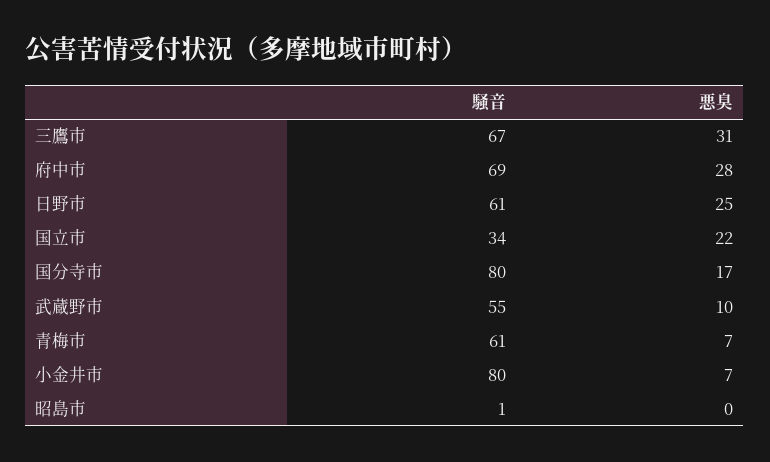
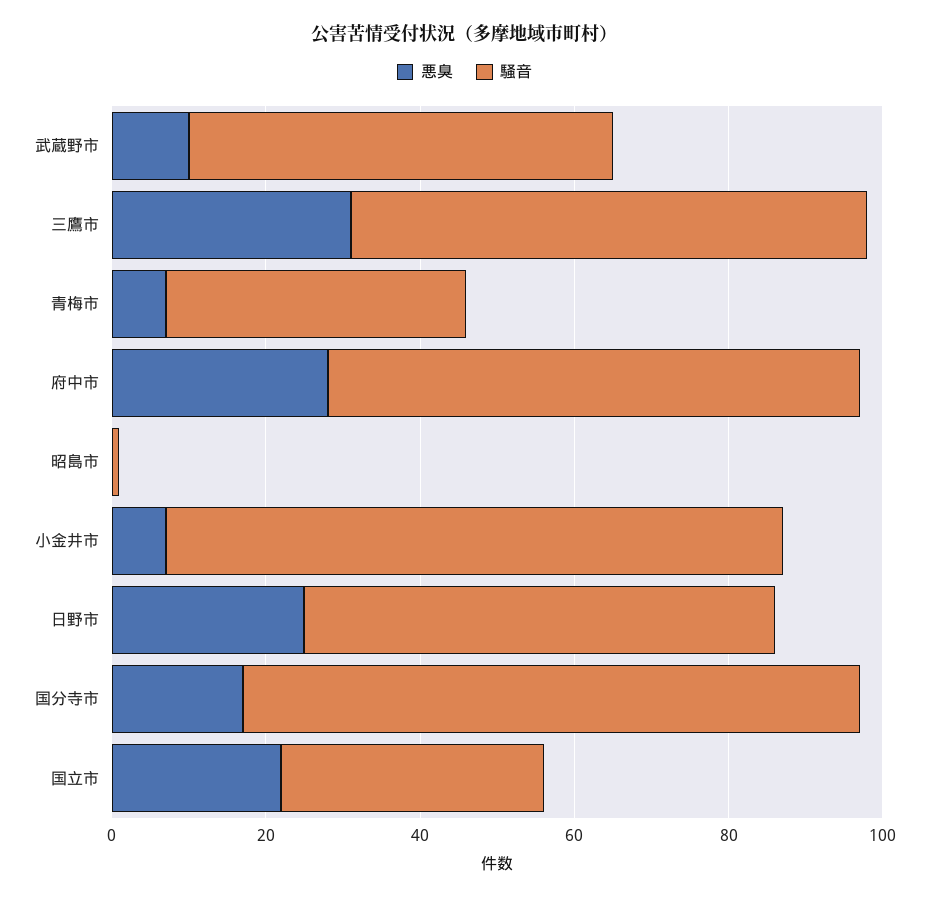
騒音, 青梅市: 61 -> 40

